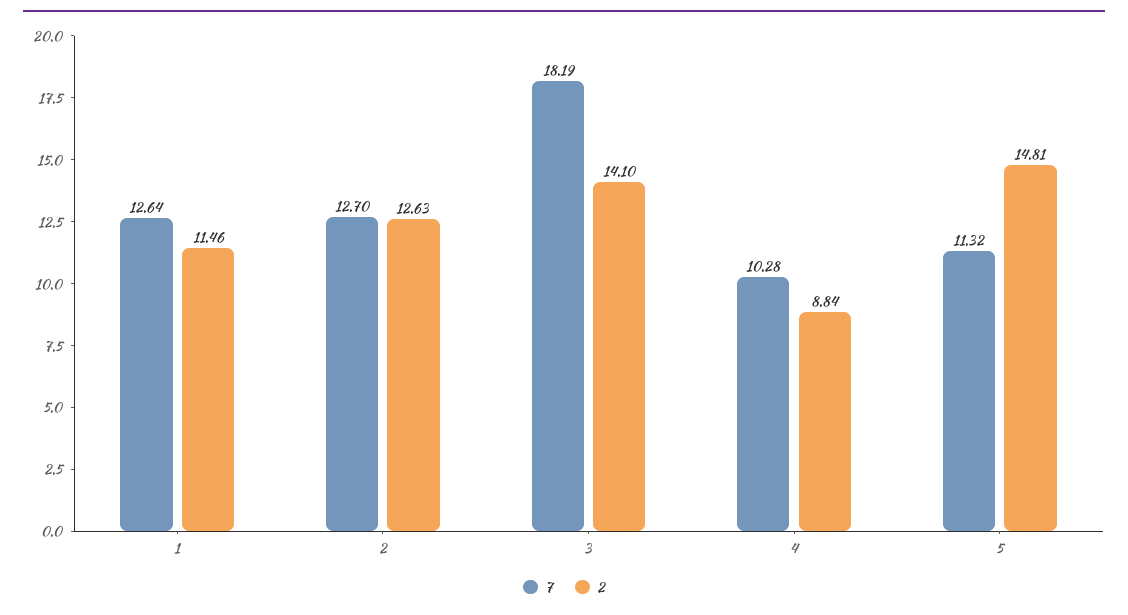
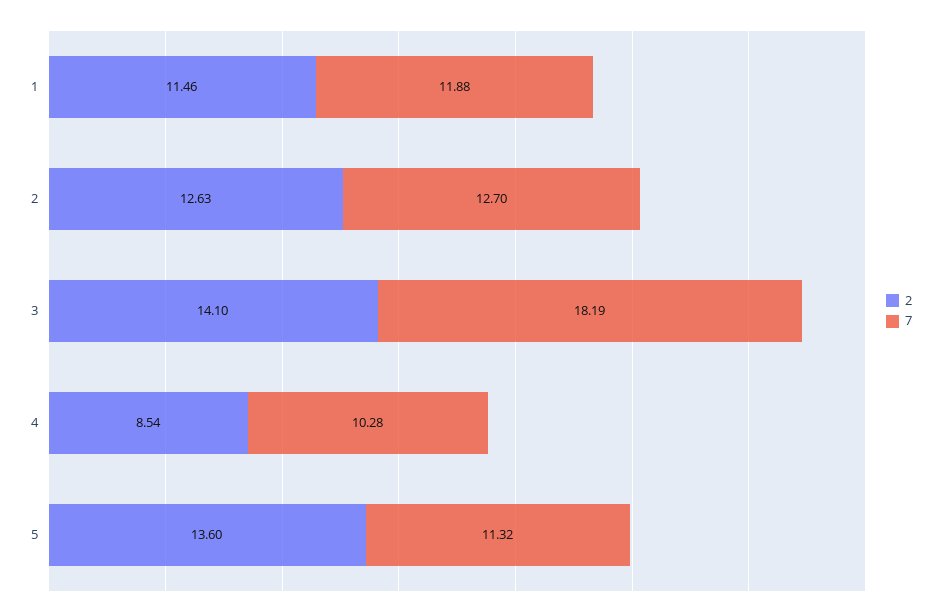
7, 1: 12.64 -> 11.88
2, 4: 8.84 -> 8.54
2, 5: 14.81 -> 13.6

